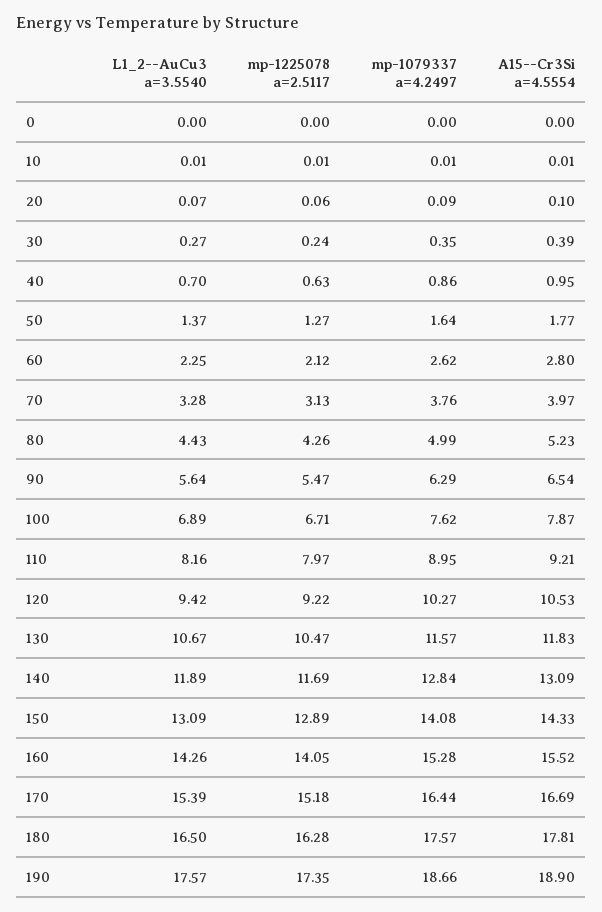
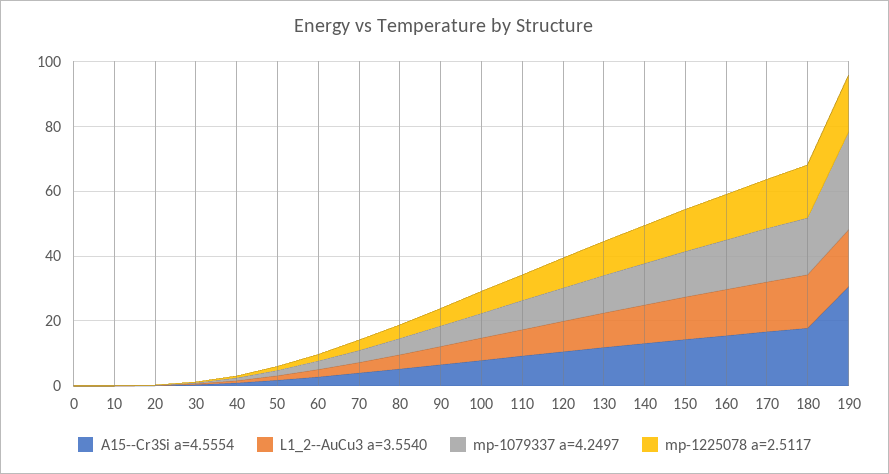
mp-1079337 a=4.2497, 190: 18.66 -> 30
A15--Cr3Si a=4.5554, 190: 18.9 -> 30

